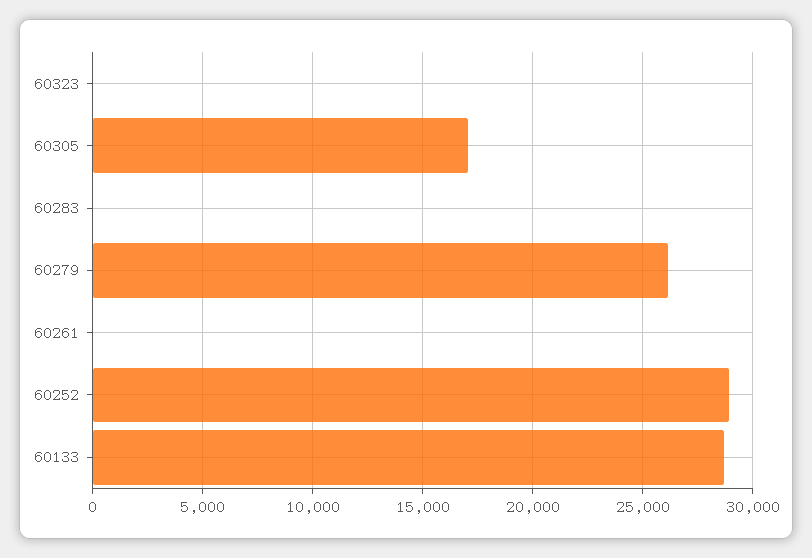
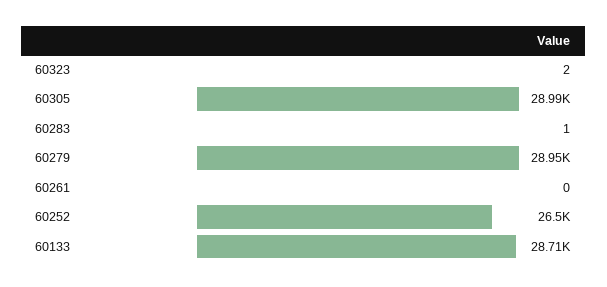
60305: 17000 -> 28990
60279: 26000 -> 28950
60252: 29000 -> 26500

